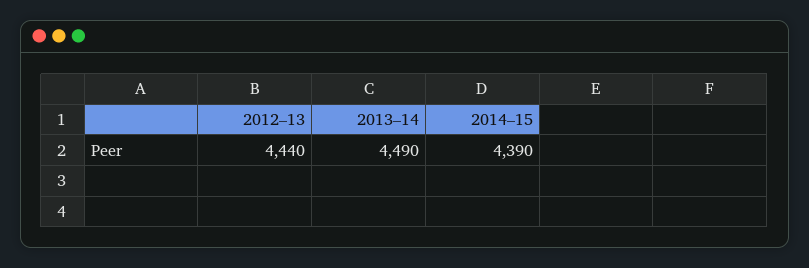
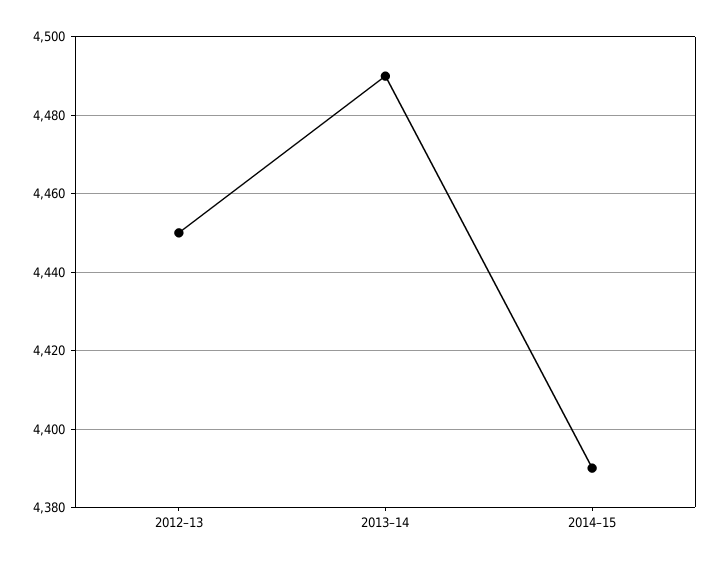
2012–13: 4440 -> 4450

